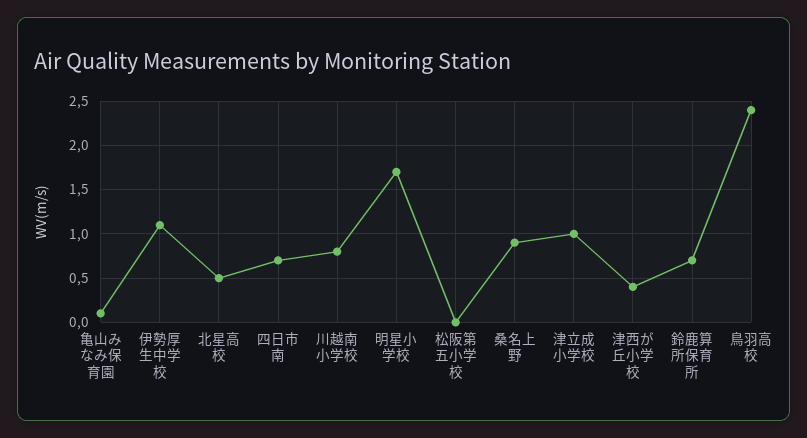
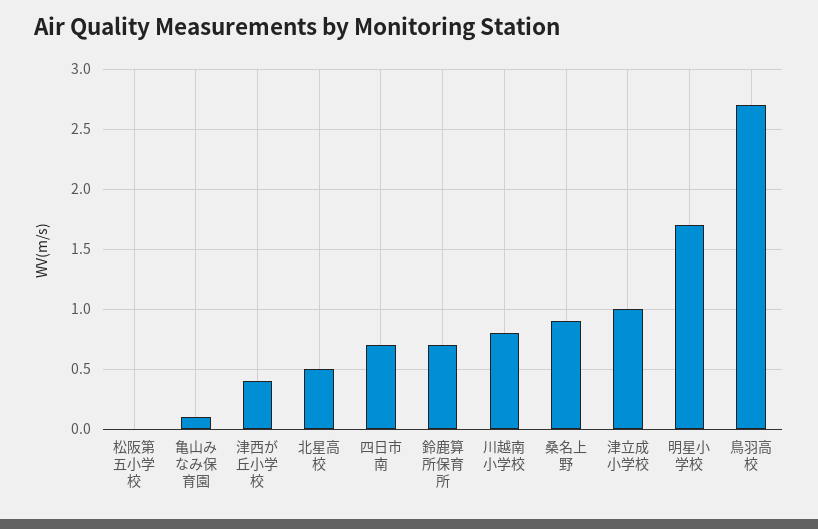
伊勢厚生中学校: 1.1 -> none
鳥羽高校: 2.4 -> 2.7

